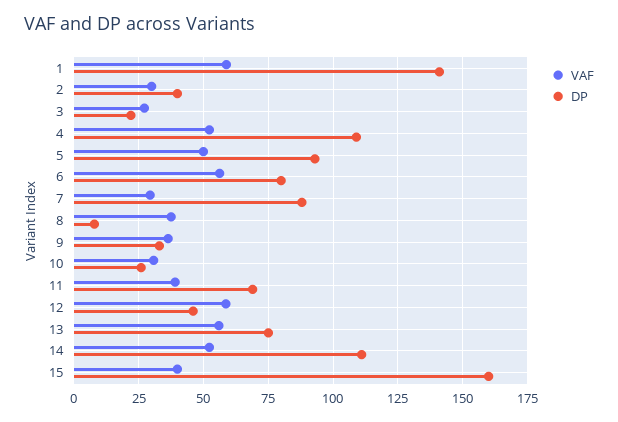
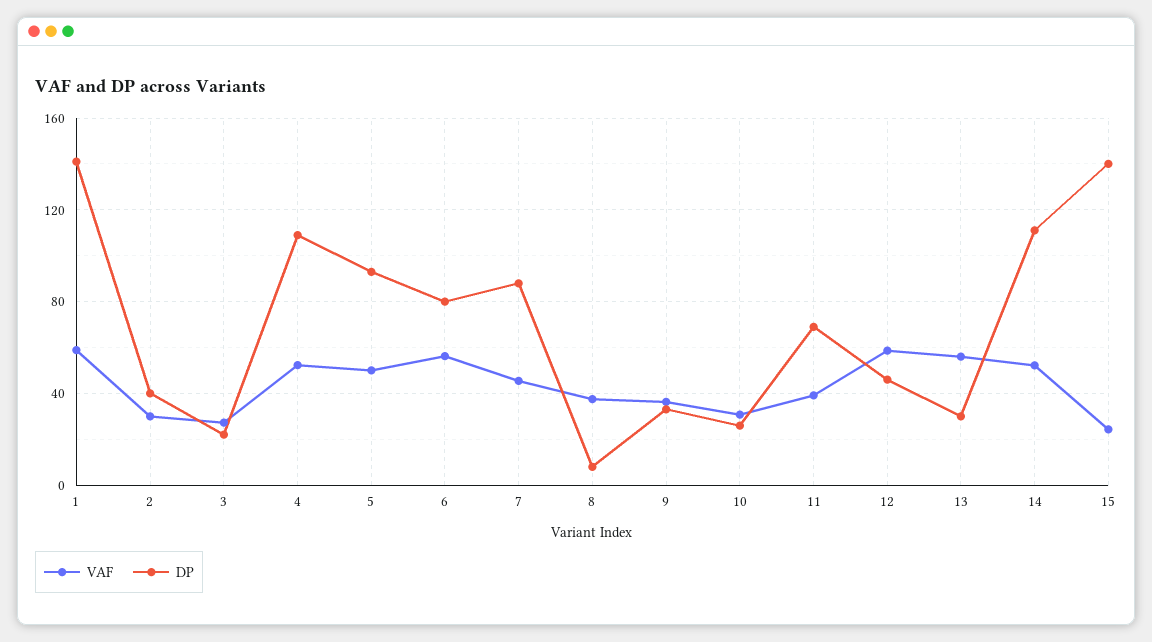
VAF, 7: 30 -> 45
DP, 13: 75 -> 30
VAF, 15: 40 -> 25
DP, 15: 160 -> 140

